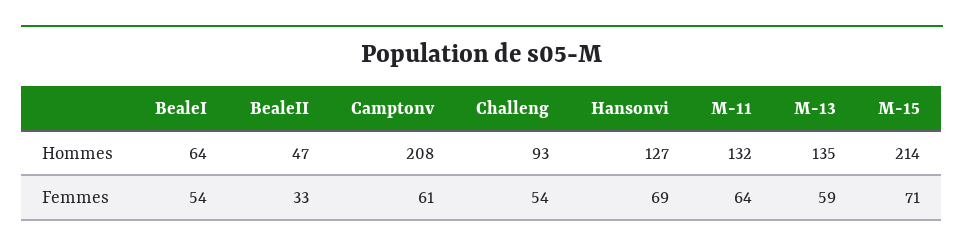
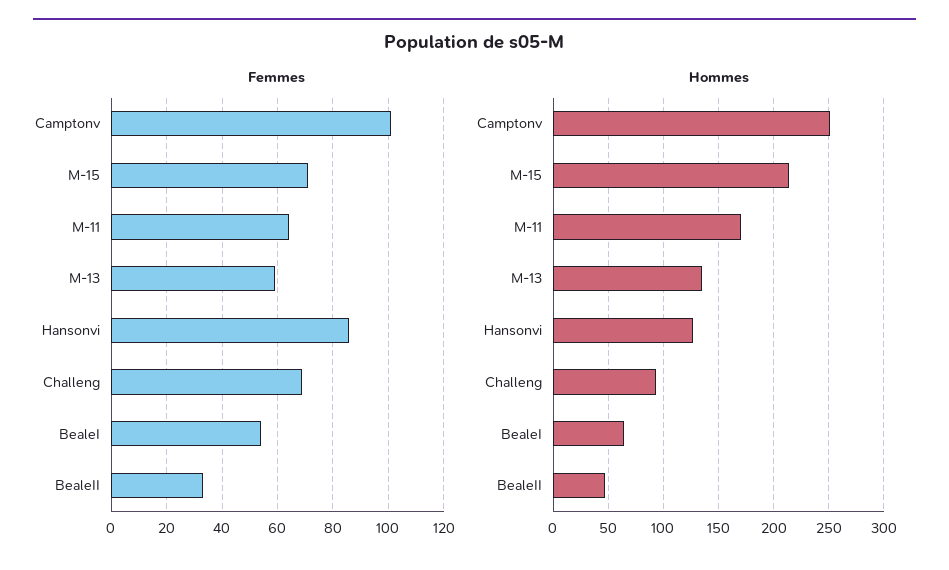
Hommes, Camptonv: 208 -> 250
Hommes, M-11: 132 -> 170
Femmes, Camptonv: 61 -> 100
Femmes, Challeng: 54 -> 70
Femmes, Hansonvi: 69 -> 85

